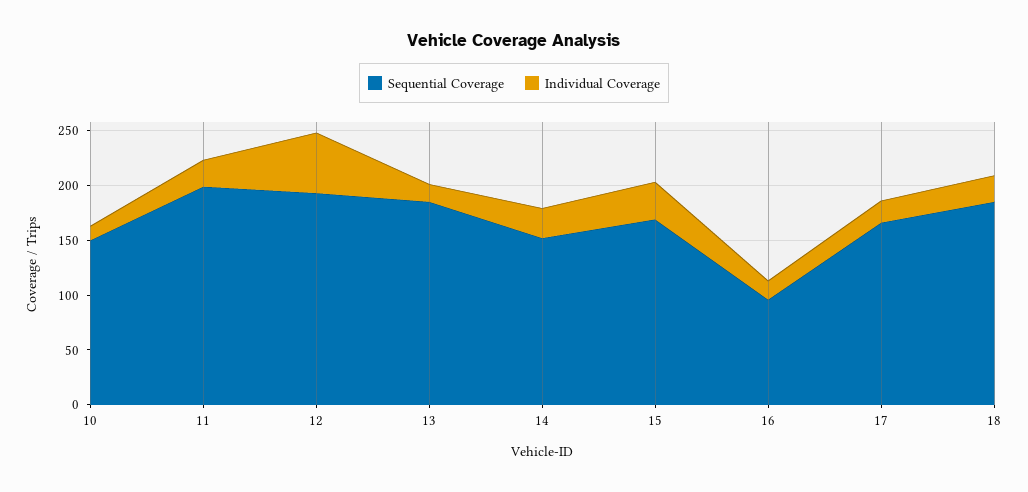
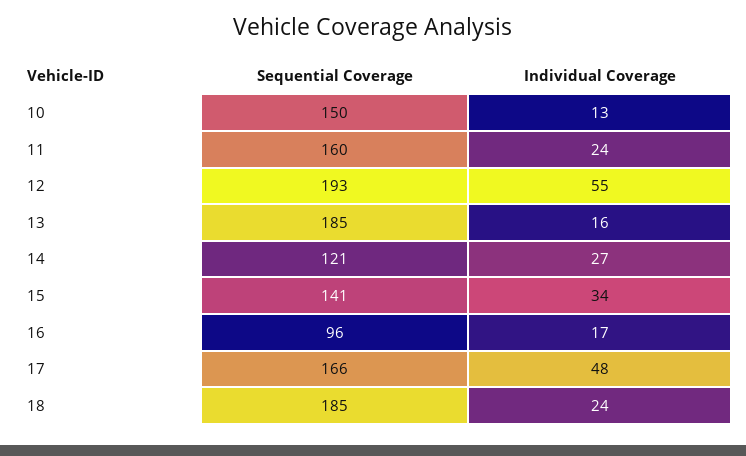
Sequential Coverage, 11: 200 -> 160
Sequential Coverage, 14: 150 -> 121
Sequential Coverage, 15: 170 -> 141
Individual Coverage, 17: 20 -> 48

